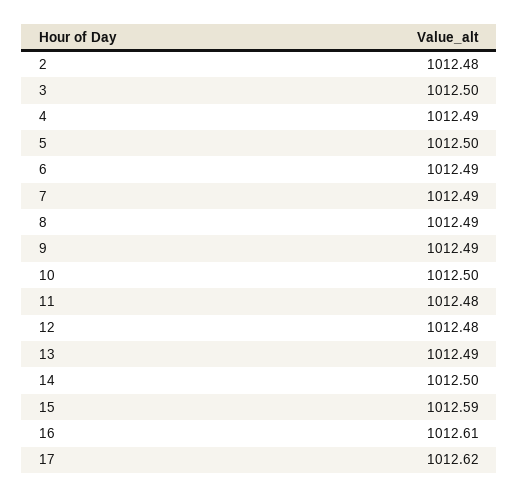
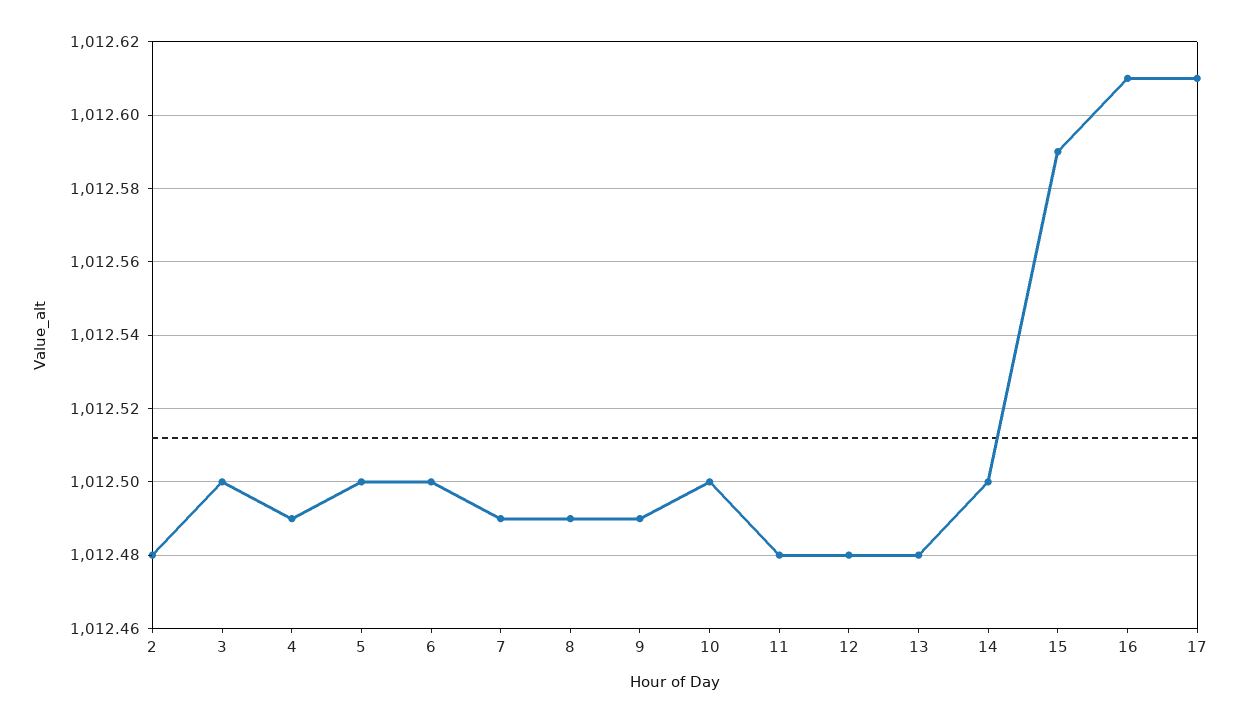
6: 1012.49 -> 1012.5
13: 1012.49 -> 1012.48
17: 1012.62 -> 1012.61

